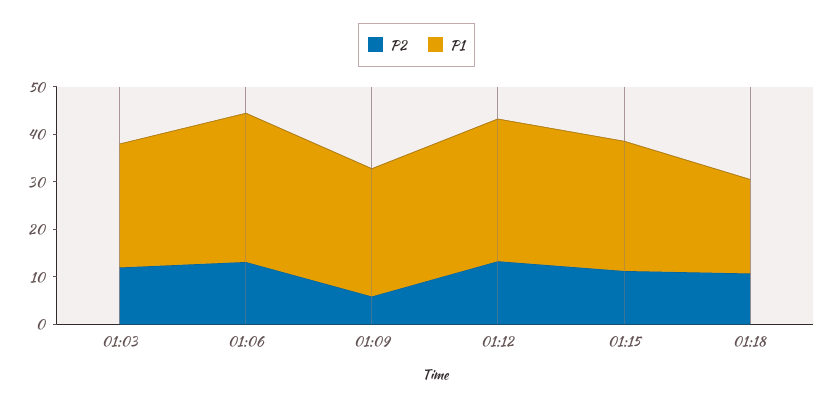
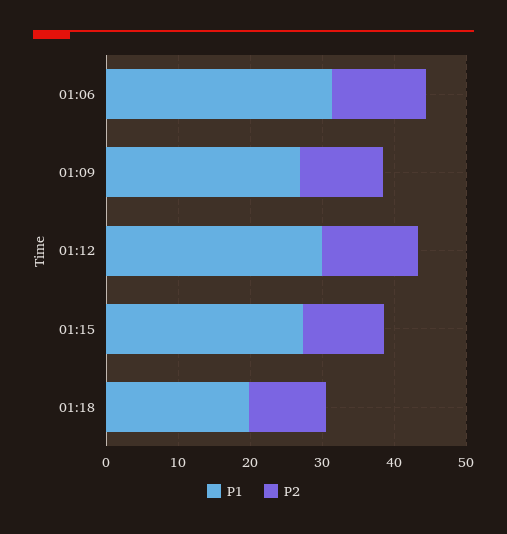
P2, 01:03: 12 -> none
P1, 01:03: 26 -> none
P2, 01:09: 6 -> 12

